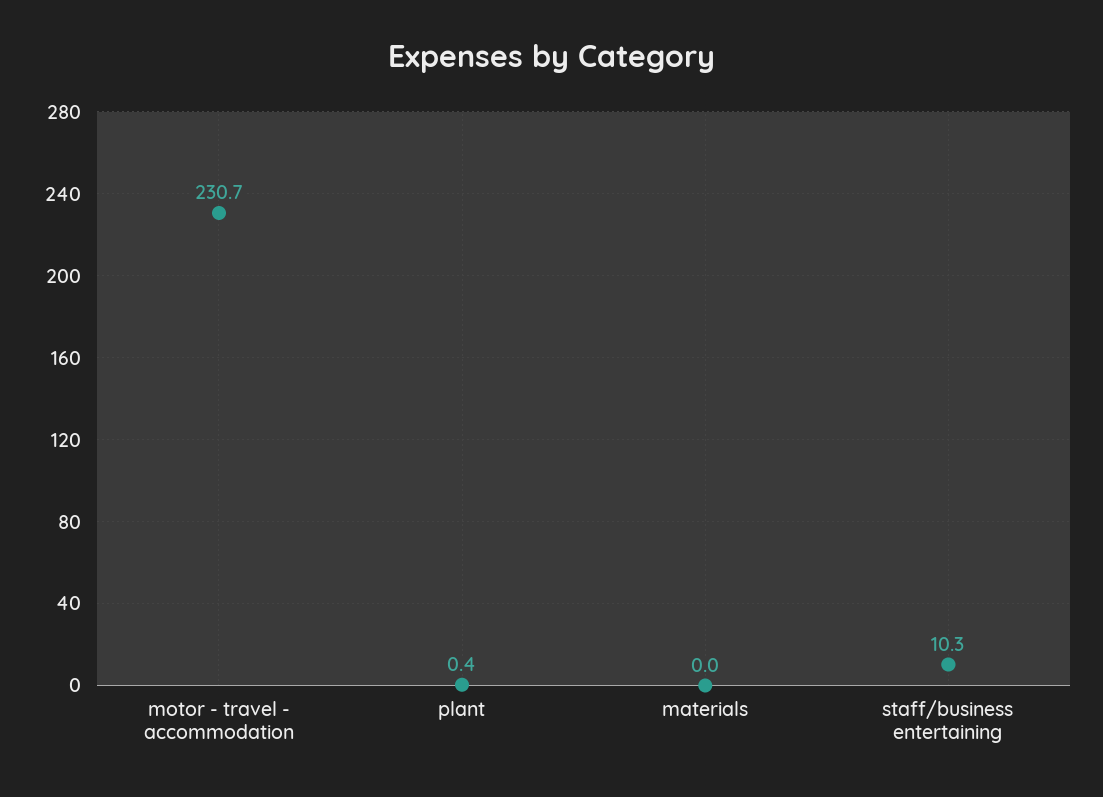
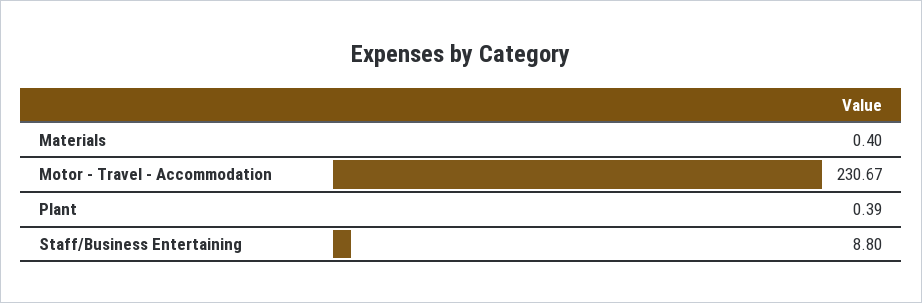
materials: 0 -> 0.4
staff/business entertaining: 10.3 -> 8.8

